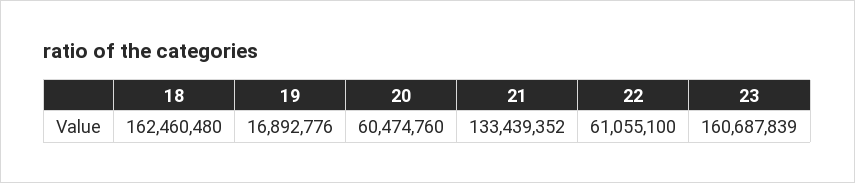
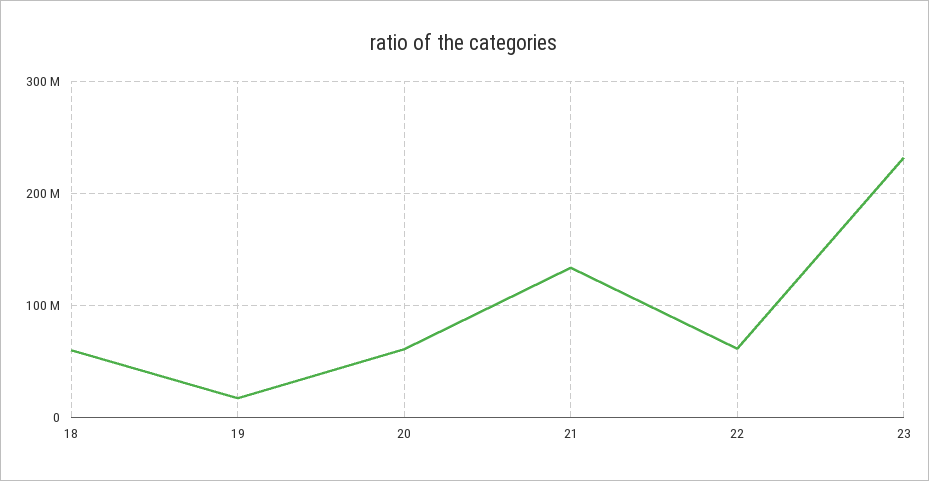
18: 162460480 -> 60000000
23: 160687839 -> 230000000

